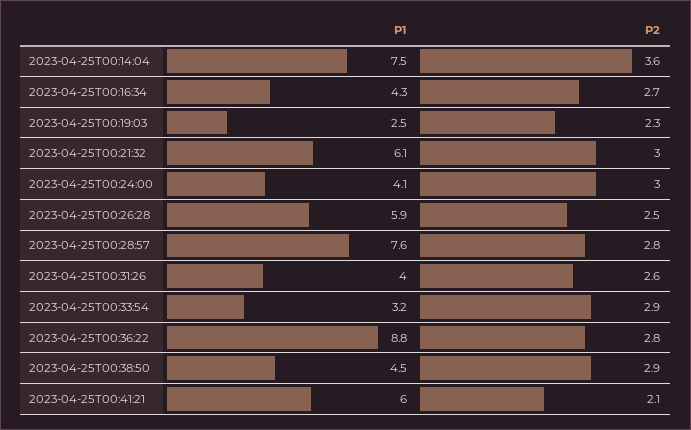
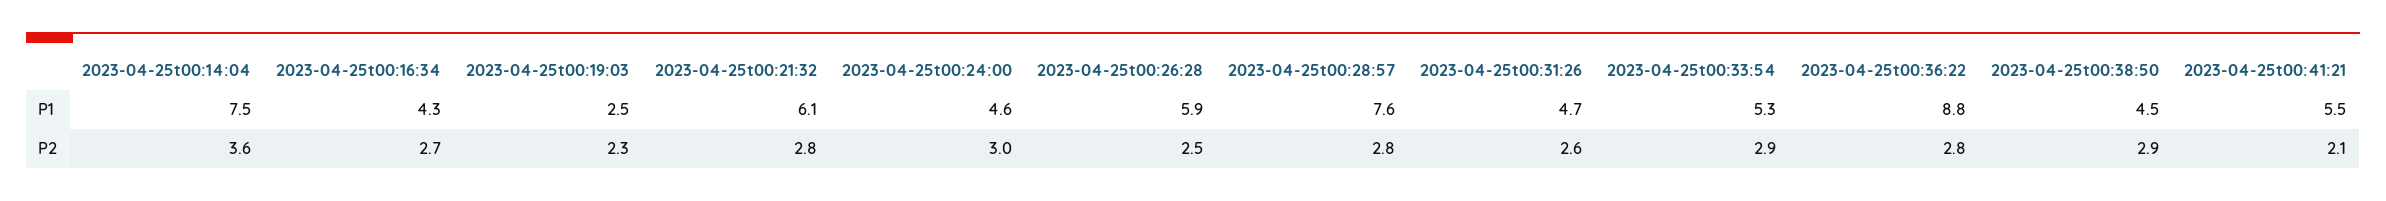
P2, 2023-04-25T00:21:32: 3 -> 2.8
P1, 2023-04-25T00:24:00: 4.1 -> 4.6
P1, 2023-04-25T00:31:26: 4 -> 4.7
P1, 2023-04-25T00:33:54: 3.2 -> 5.3
P1, 2023-04-25T00:41:21: 6 -> 5.5

